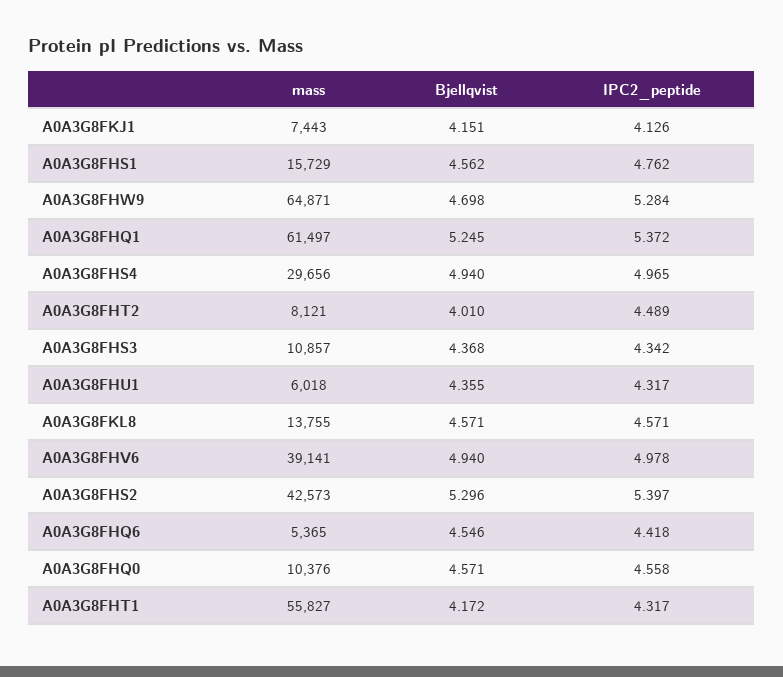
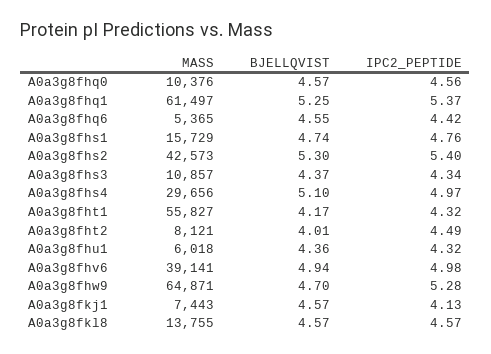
Bjellqvist, A0A3G8FKJ1: 4.151 -> 4.57
Bjellqvist, A0A3G8FHS1: 4.562 -> 4.74
Bjellqvist, A0A3G8FHS4: 4.94 -> 5.1

